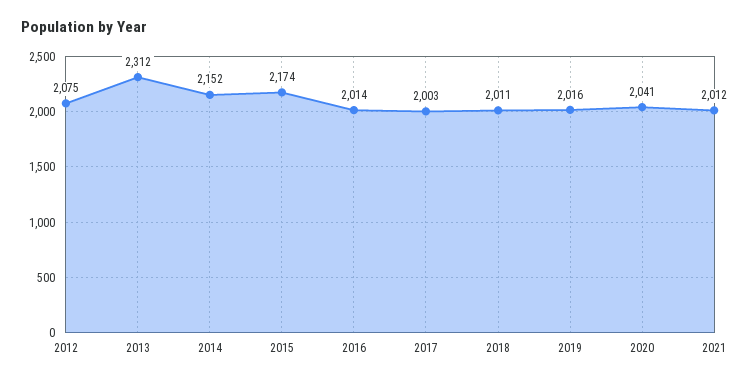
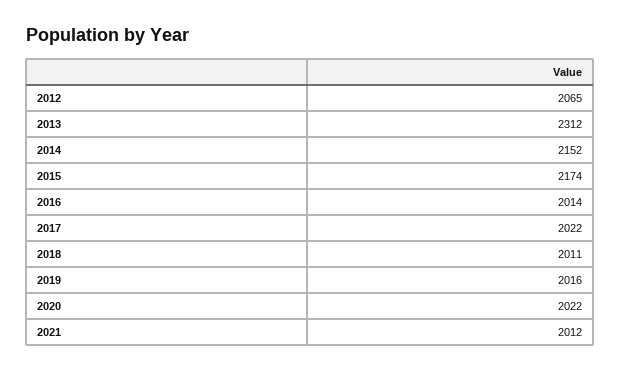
2012: 2075 -> 2065
2017: 2003 -> 2022
2020: 2041 -> 2022

